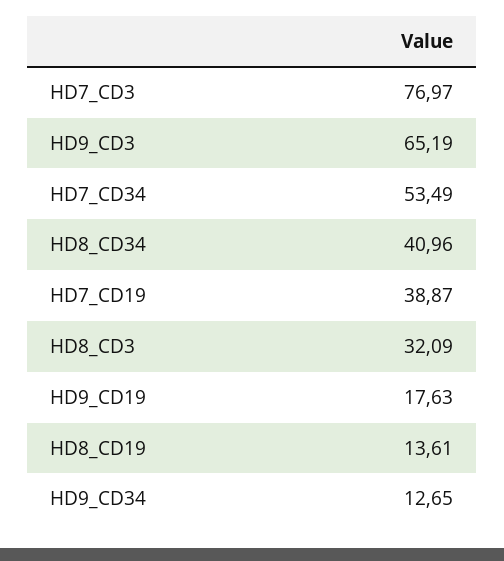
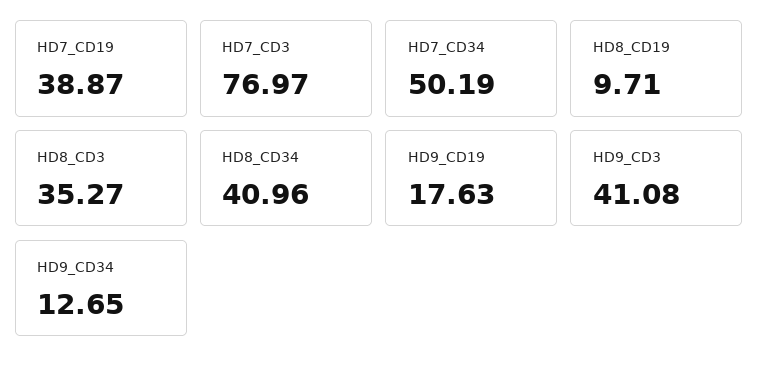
HD9_CD3: 65.19 -> 41.08
HD7_CD34: 53.49 -> 50.19
HD8_CD3: 32.09 -> 35.27
HD8_CD19: 13.61 -> 9.71

